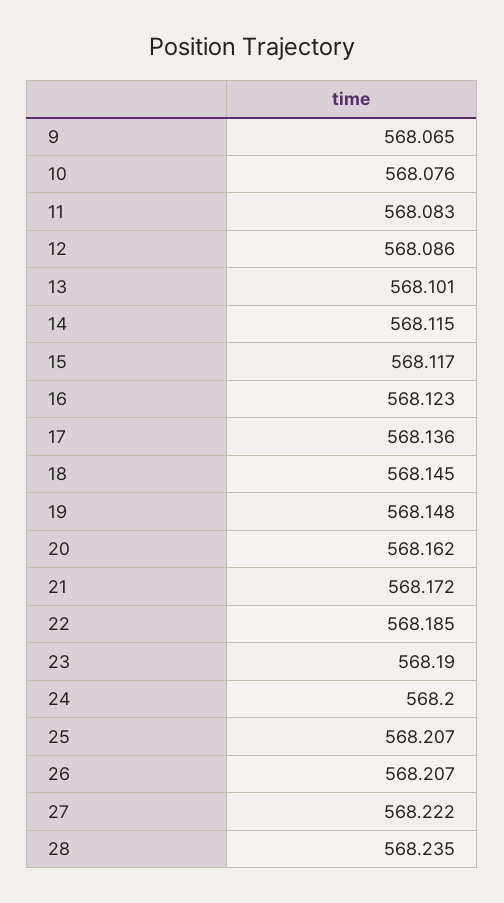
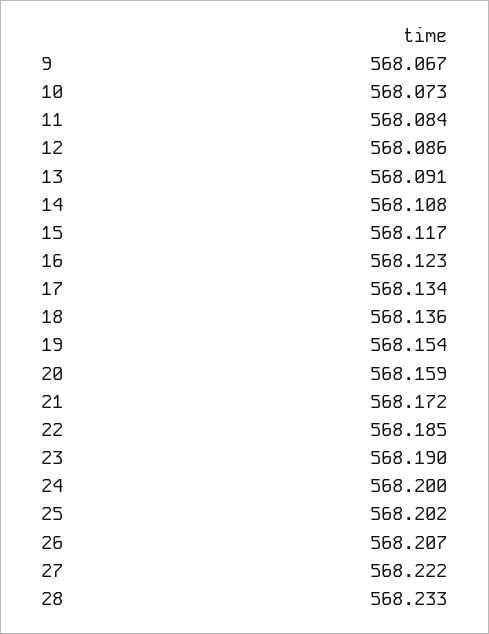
9: 568.065 -> 568.067
10: 568.076 -> 568.073
11: 568.083 -> 568.084
13: 568.101 -> 568.091
14: 568.115 -> 568.108
17: 568.136 -> 568.134
18: 568.145 -> 568.136
19: 568.148 -> 568.154
20: 568.162 -> 568.159
25: 568.207 -> 568.202
28: 568.235 -> 568.233

